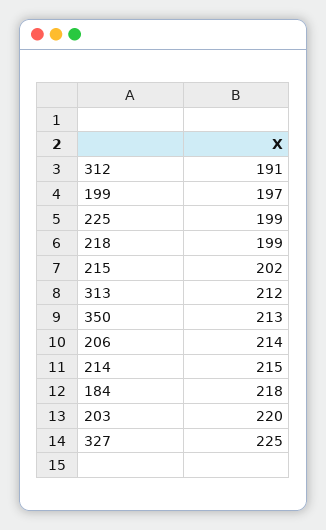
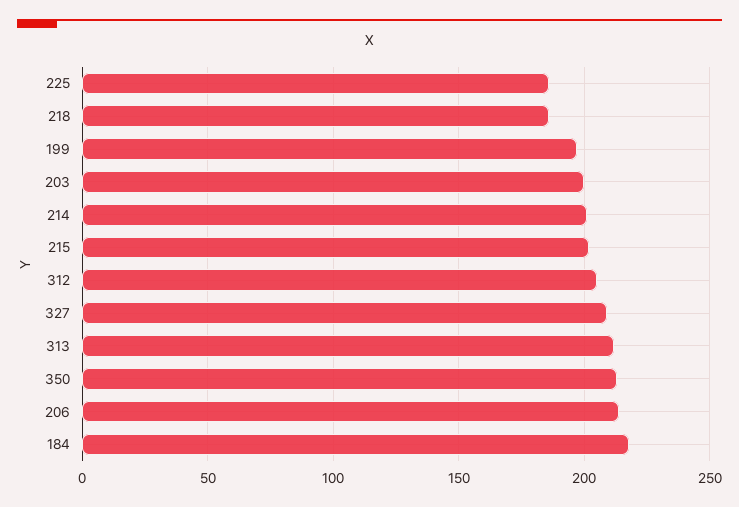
312: 191 -> 205
225: 199 -> 185
218: 199 -> 185
214: 215 -> 200
203: 220 -> 200
327: 225 -> 210

